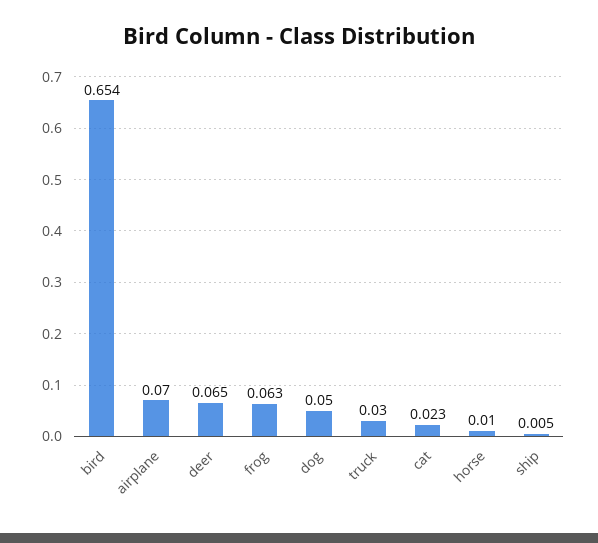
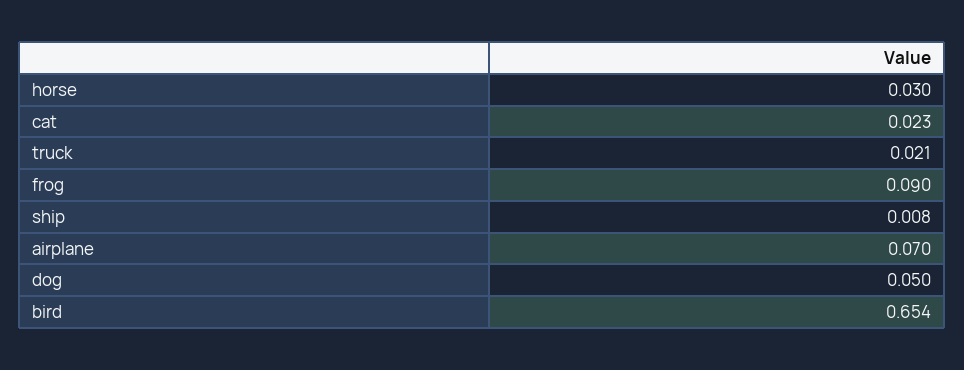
deer: 0.065 -> none
frog: 0.063 -> 0.09
truck: 0.03 -> 0.021
horse: 0.01 -> 0.03
ship: 0.005 -> 0.008

